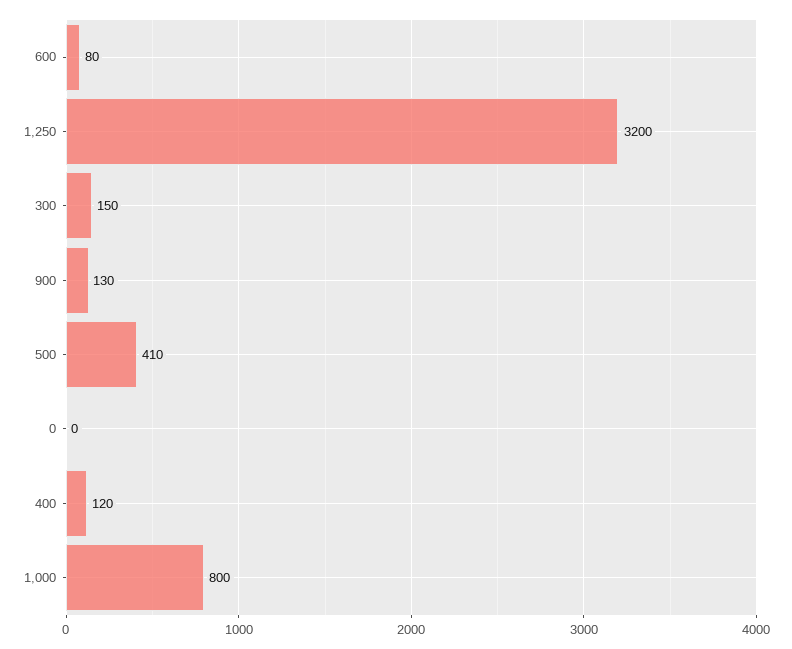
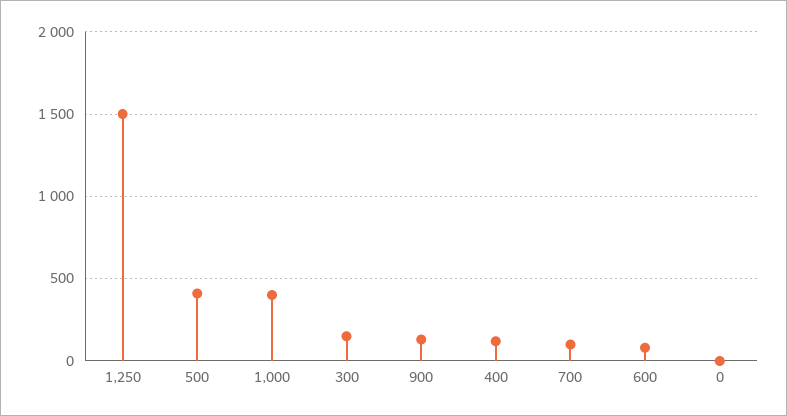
1,250: 3200 -> 1500
1,000: 800 -> 400
700: none -> 100

